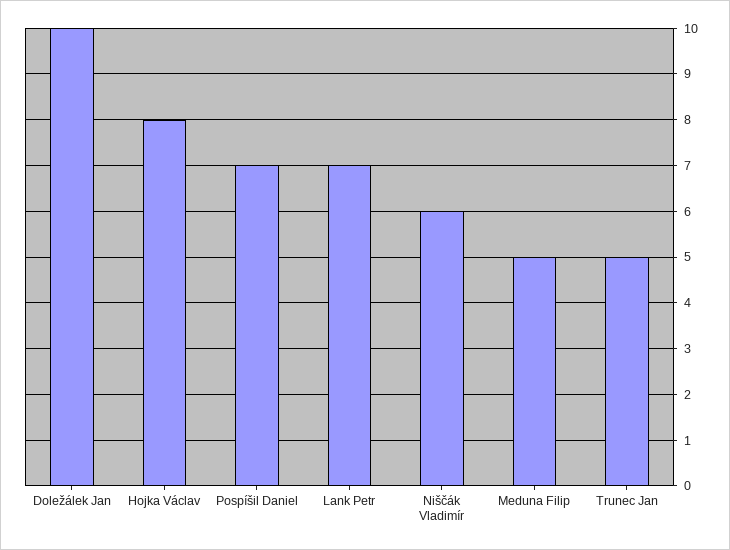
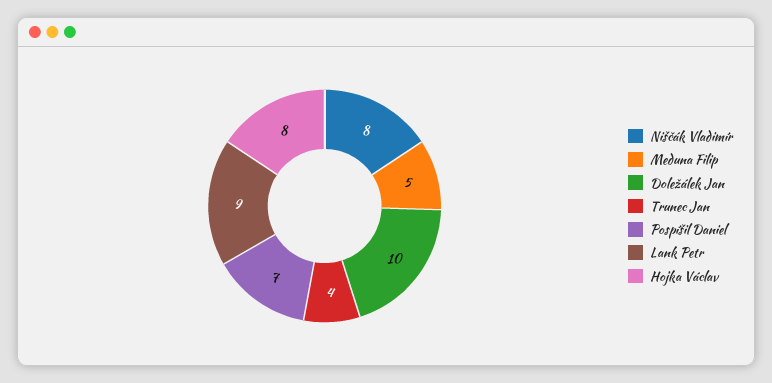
Lank Petr: 7 -> 9
Niščák Vladimír: 6 -> 8
Trunec Jan: 5 -> 4

